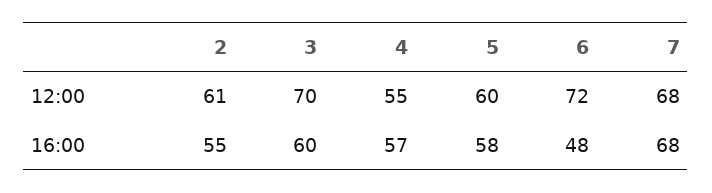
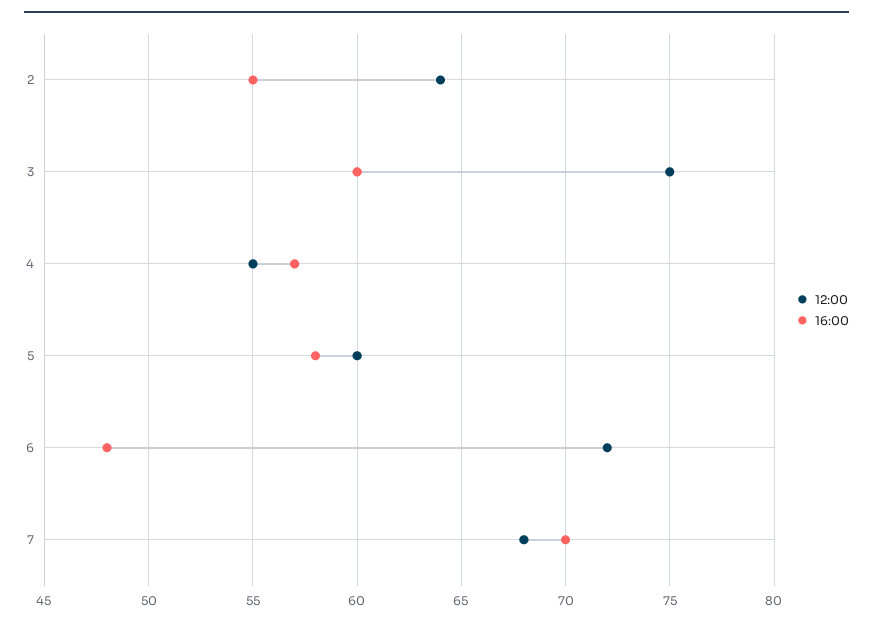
12:00, 2: 61 -> 64
12:00, 3: 70 -> 75
16:00, 7: 68 -> 70

